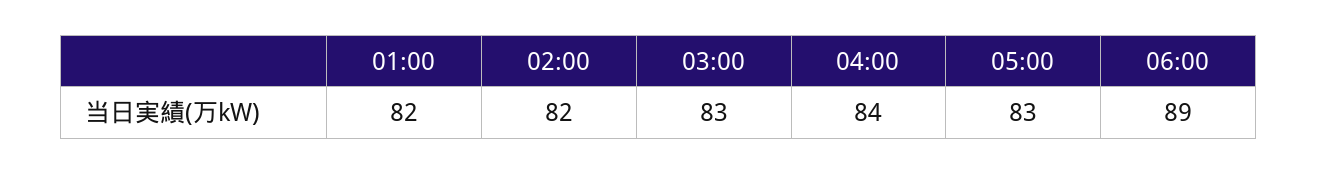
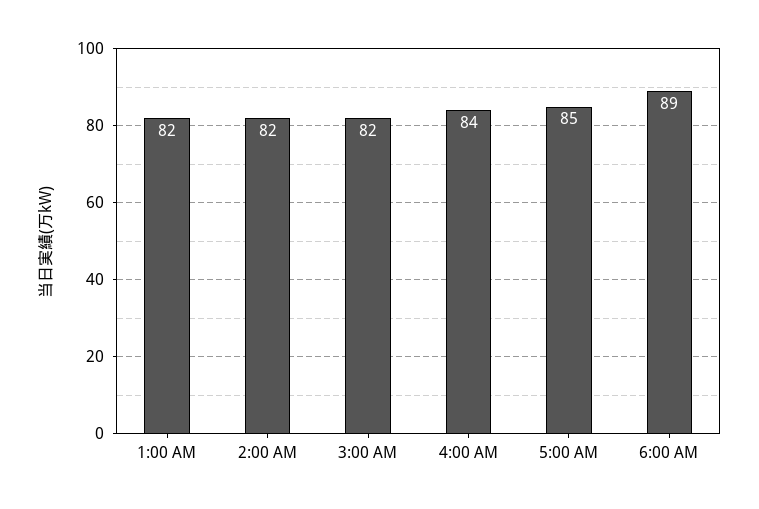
03:00: 83 -> 82
05:00: 83 -> 85

